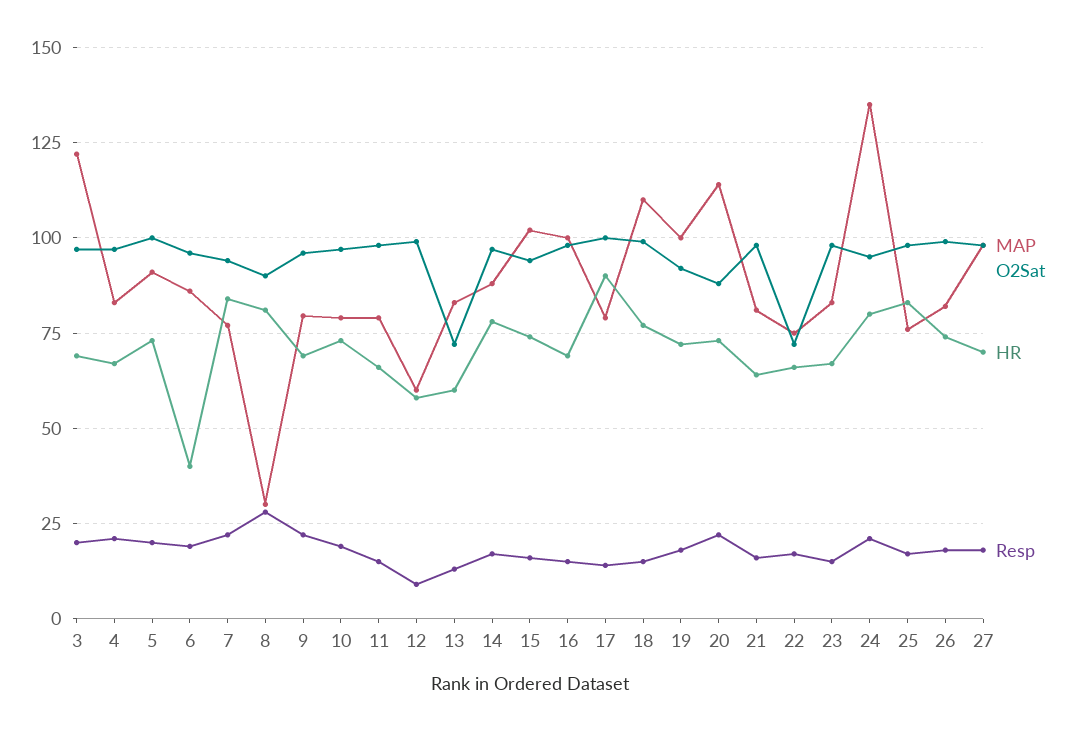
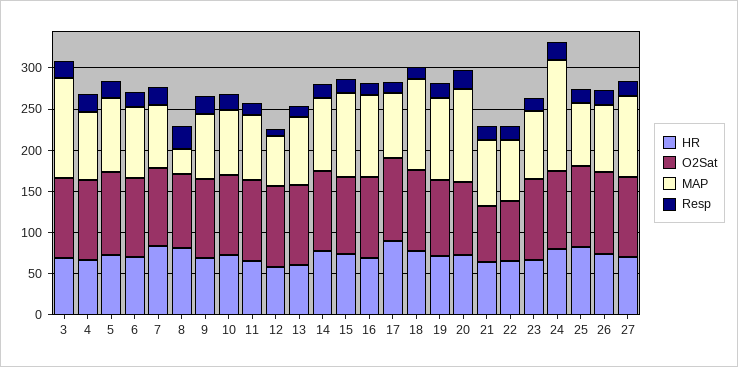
HR, 6: 40 -> 70
O2Sat, 13: 72.5 -> 100
O2Sat, 21: 97.5 -> 70

